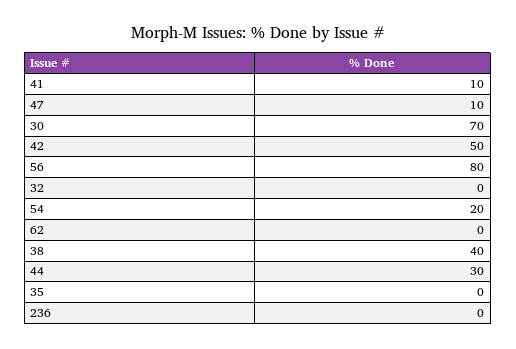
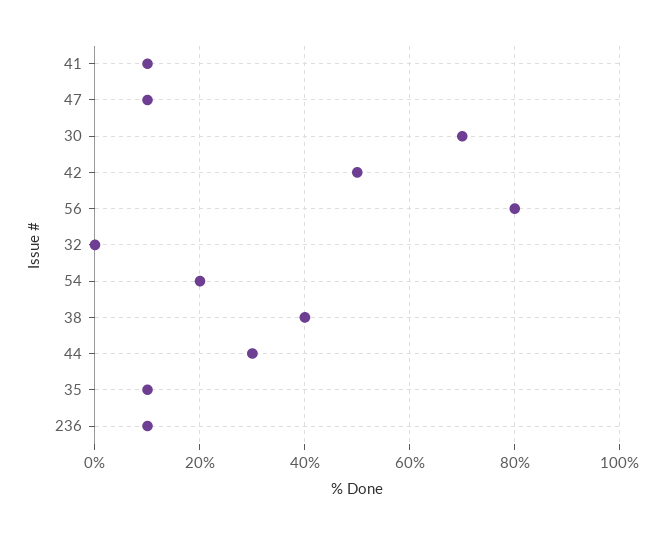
62: 0 -> none
35: 0 -> 10
236: 0 -> 10

